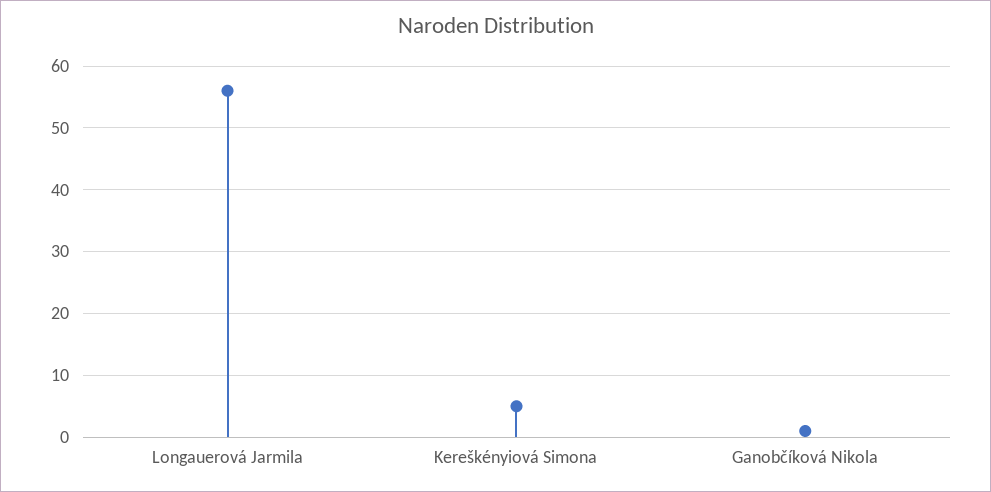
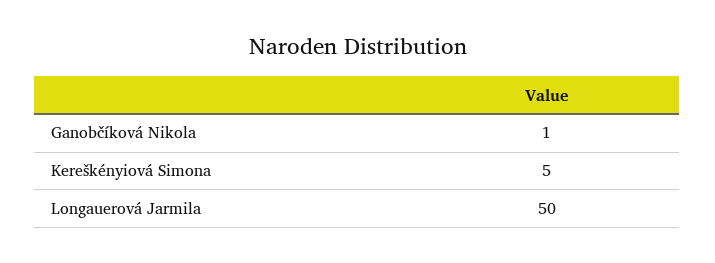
Longauerová Jarmila: 56 -> 50

